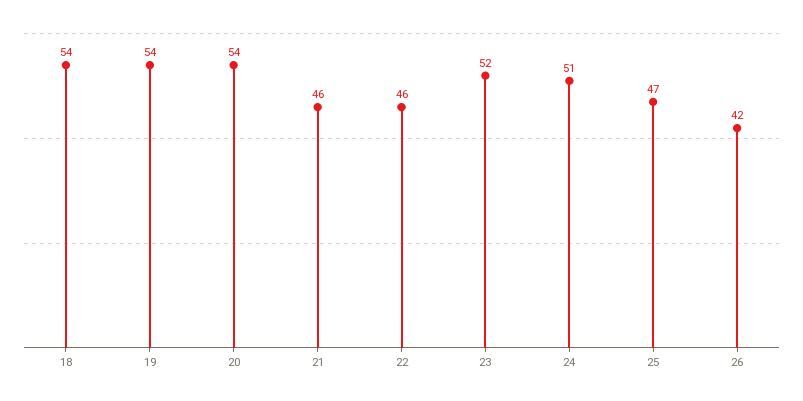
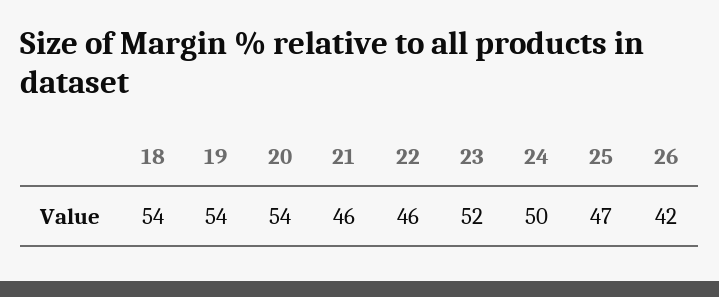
24: 51 -> 50

